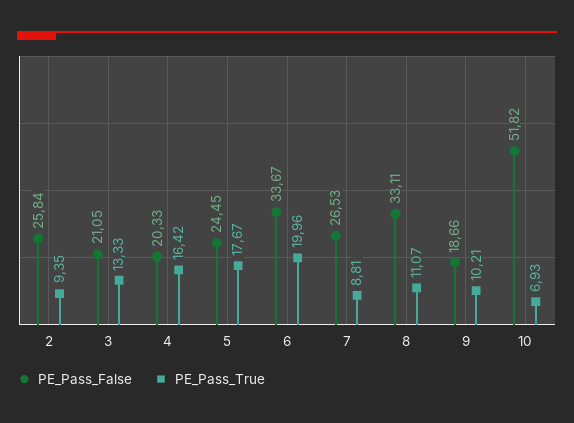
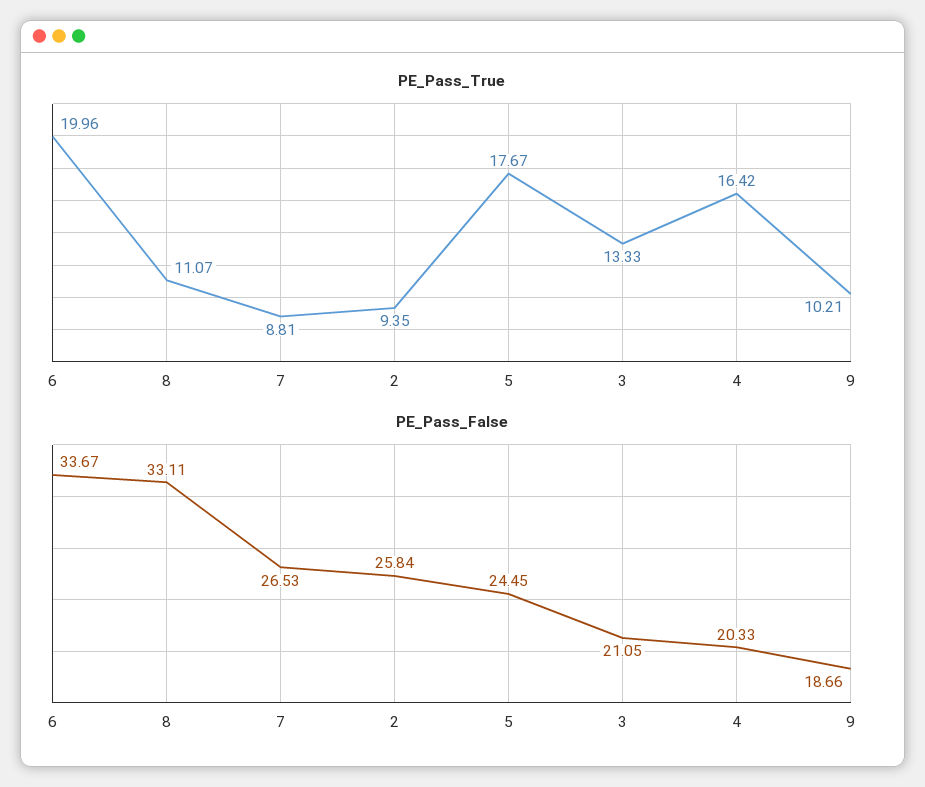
PE_Pass_False, 10: 51.82 -> none
PE_Pass_True, 10: 6.93 -> none

